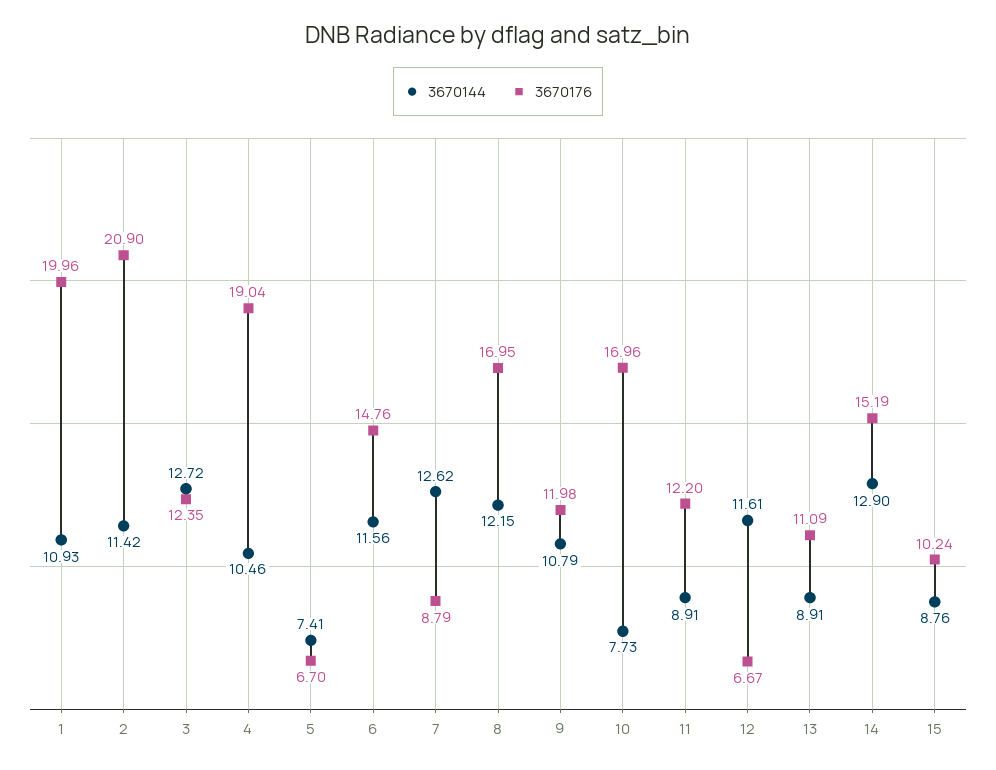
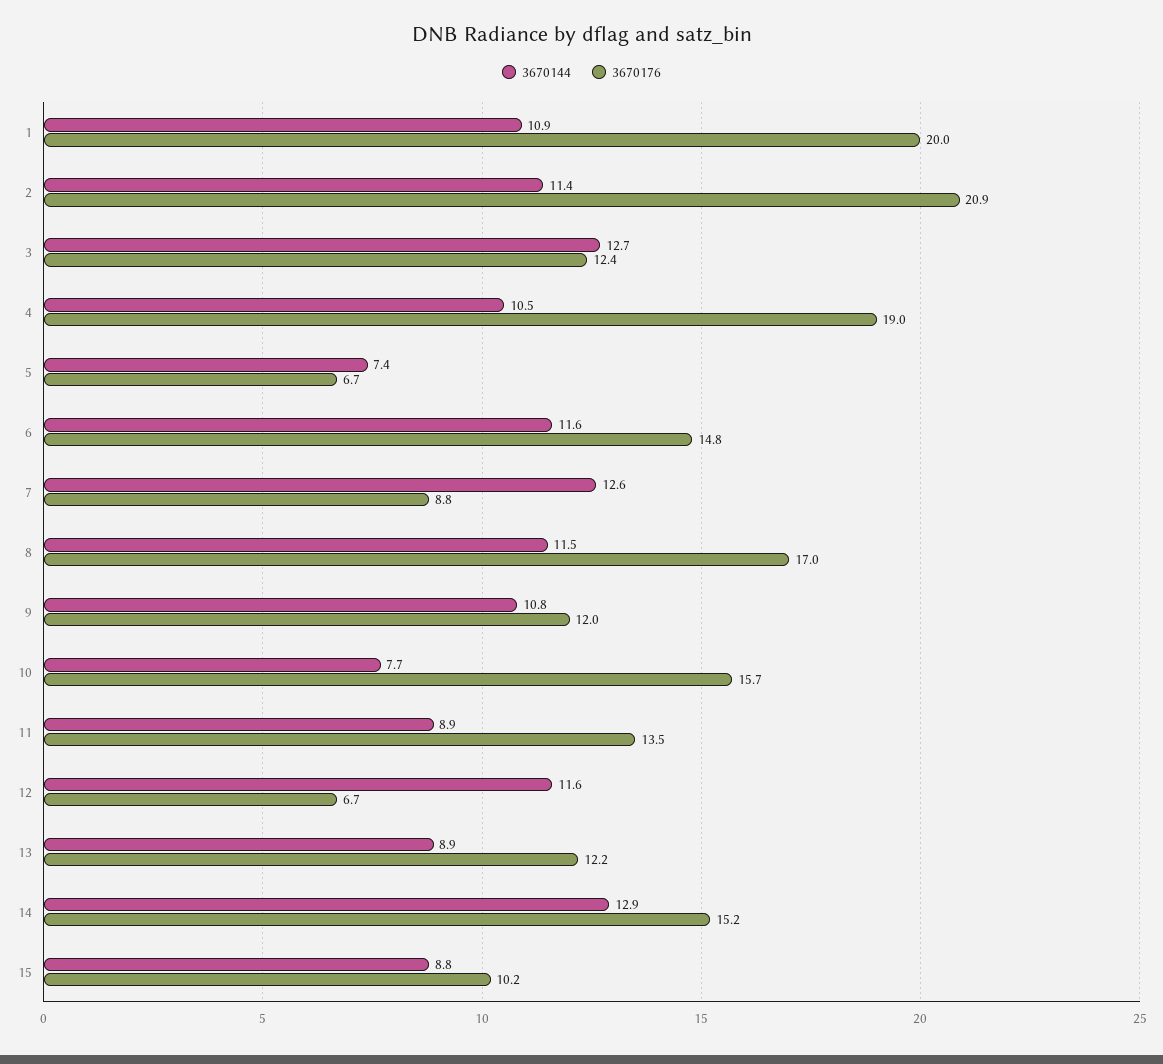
3670144, 8: 12.15 -> 11.5
3670176, 10: 16.96 -> 15.7
3670176, 11: 12.2 -> 13.5
3670176, 13: 11.09 -> 12.2

